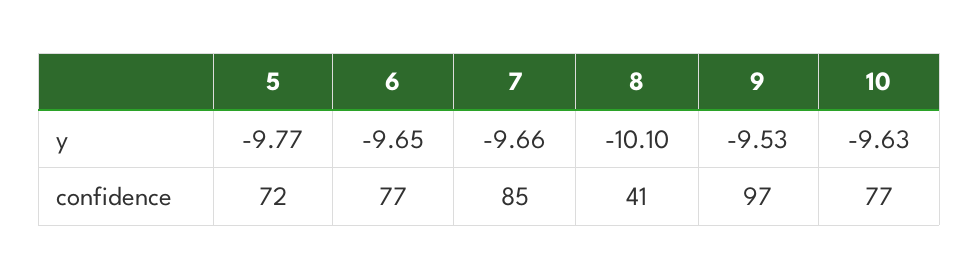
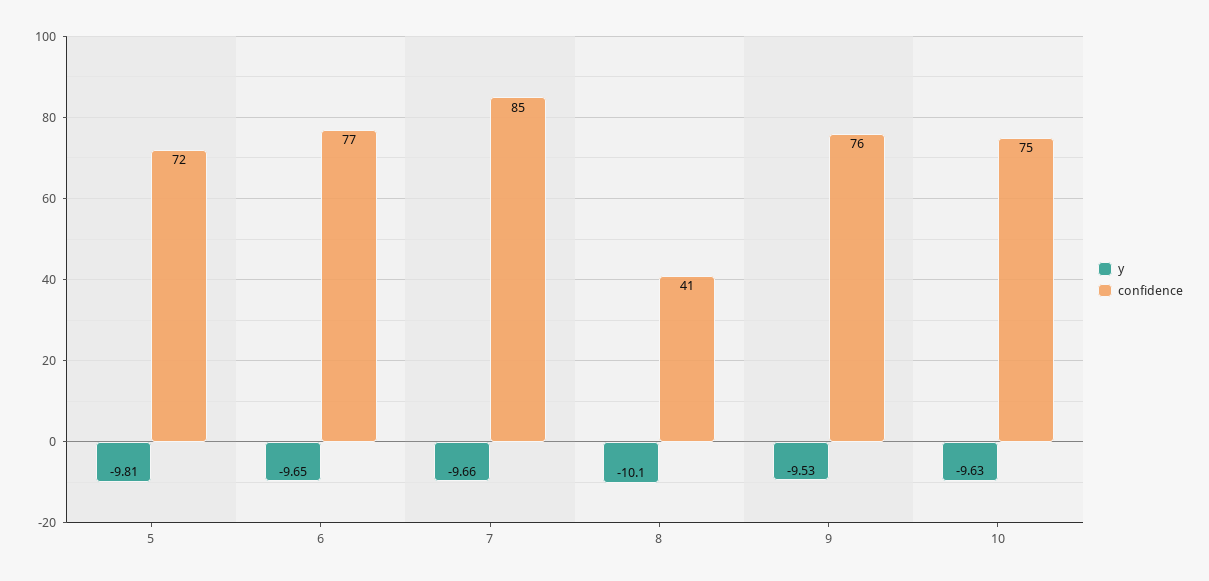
y, 5: -9.77 -> -9.81
confidence, 9: 97 -> 76
confidence, 10: 77 -> 75

